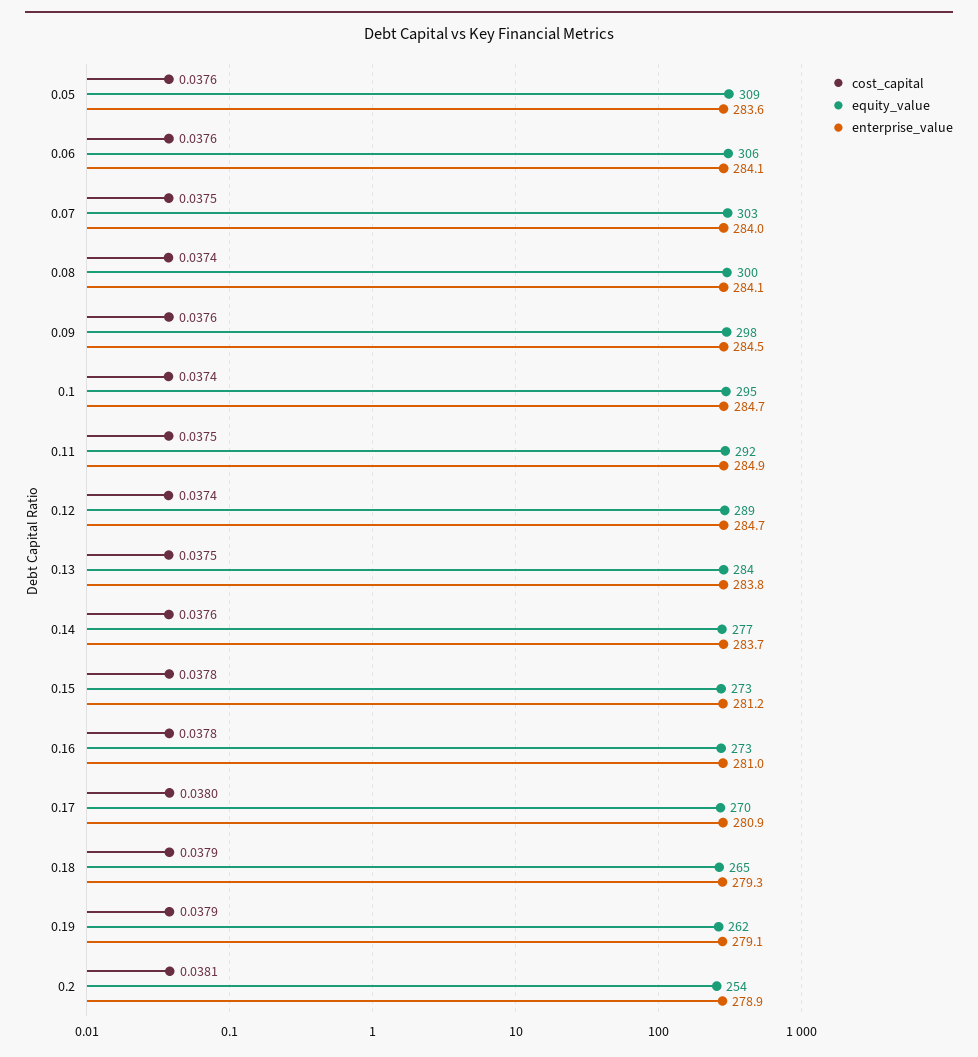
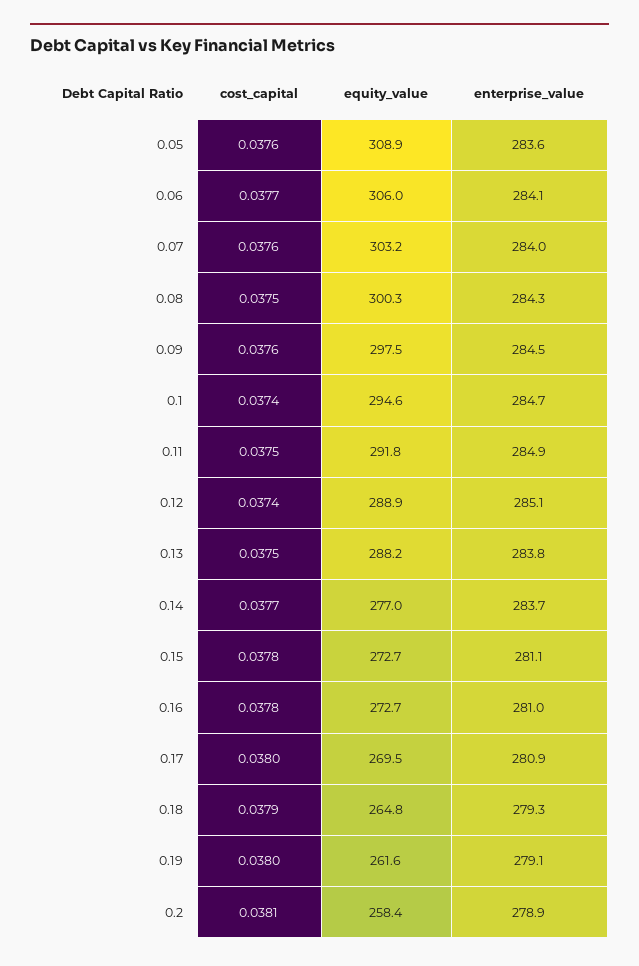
cost_capital, 0.06: 0.0376 -> 0.0377
cost_capital, 0.07: 0.0375 -> 0.0376
cost_capital, 0.08: 0.0374 -> 0.0375
enterprise_value, 0.08: 284.1 -> 284.3
enterprise_value, 0.12: 284.7 -> 285.1
equity_value, 0.13: 284 -> 288.2
cost_capital, 0.14: 0.0376 -> 0.0377
enterprise_value, 0.15: 281.2 -> 281.1
cost_capital, 0.19: 0.0379 -> 0.038
equity_value, 0.2: 254 -> 258.4

